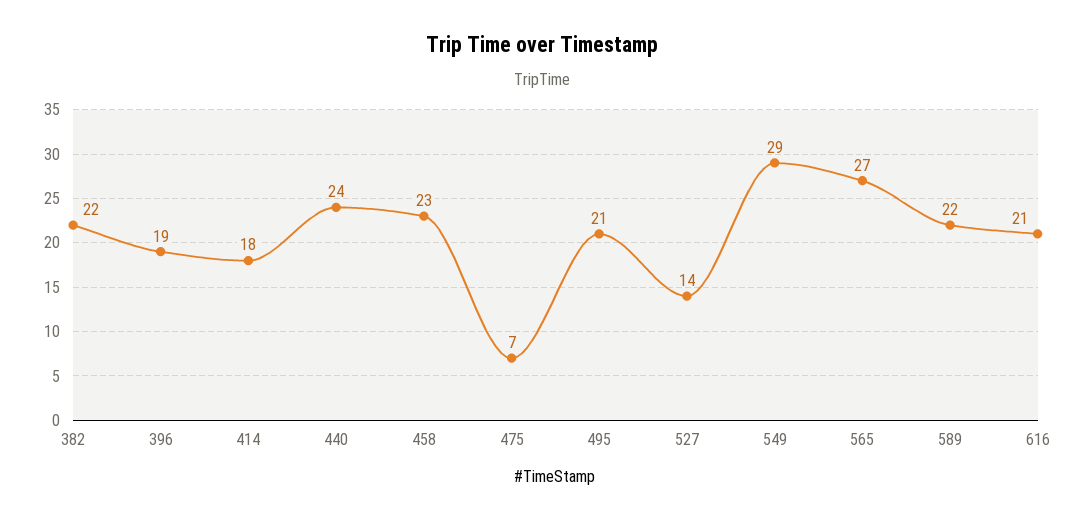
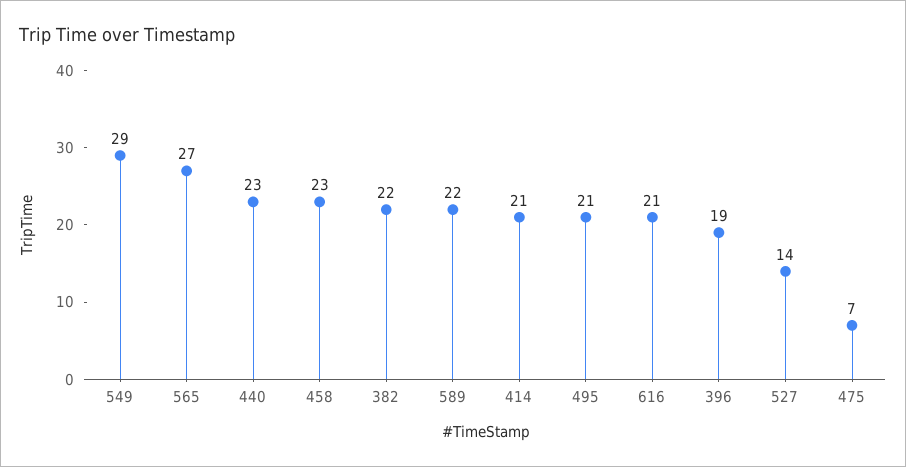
414: 18 -> 21
440: 24 -> 23

